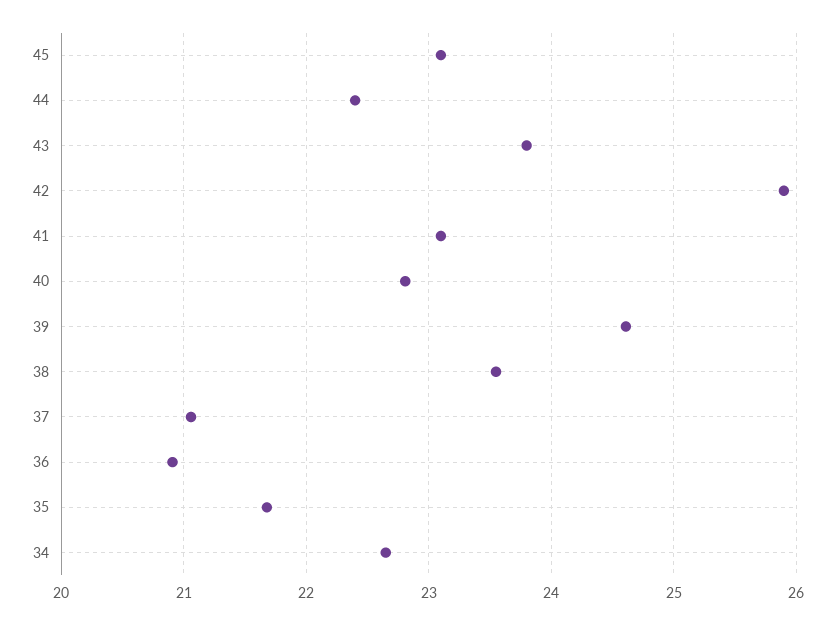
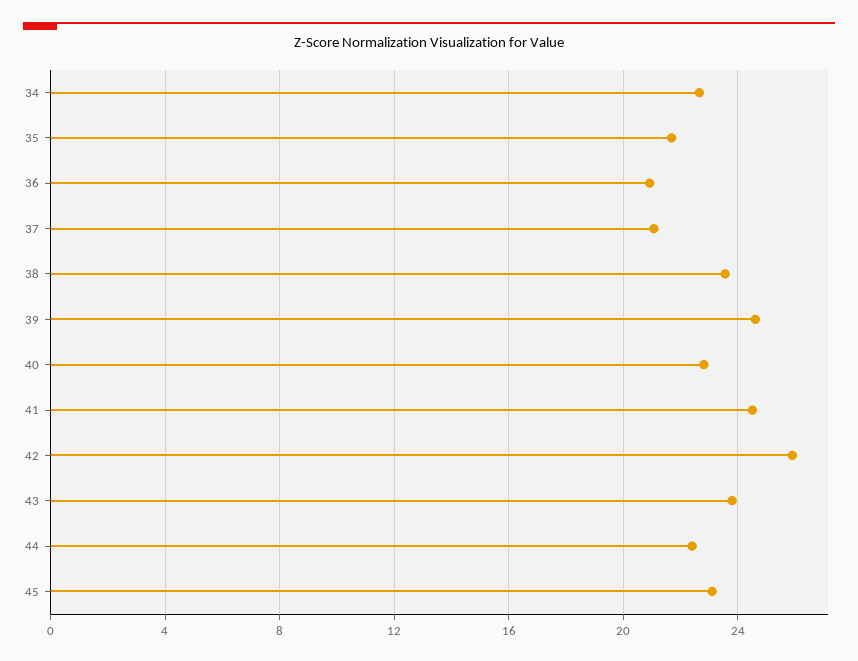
41: 23.1 -> 24.5

